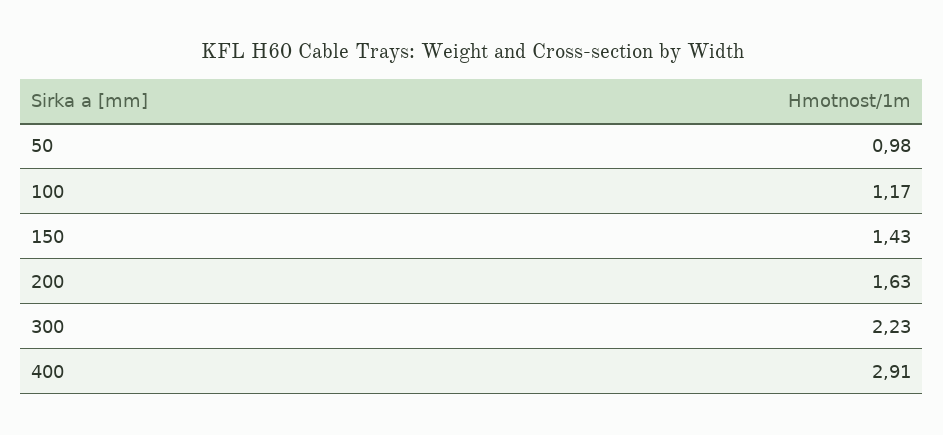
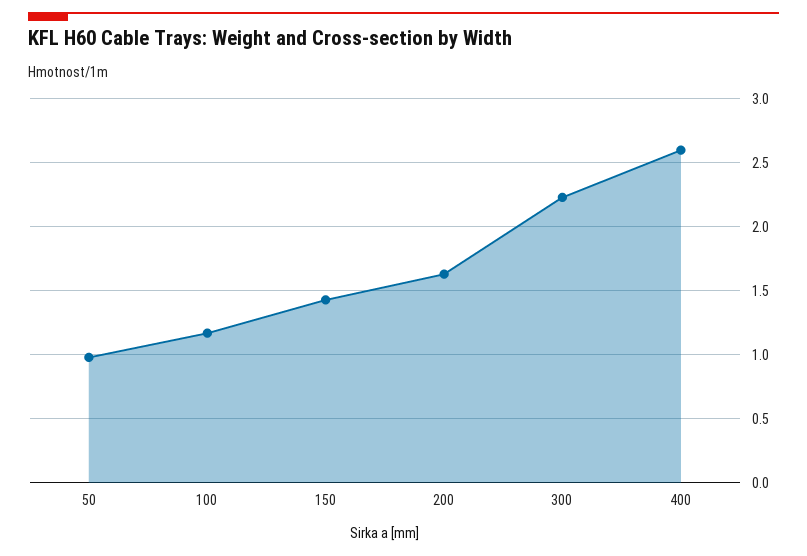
400: 2.91 -> 2.6

